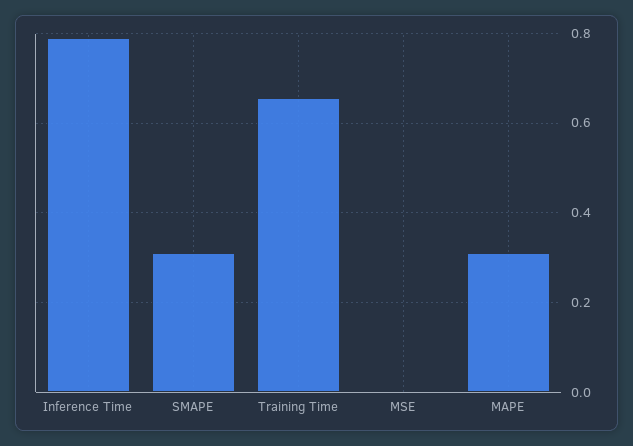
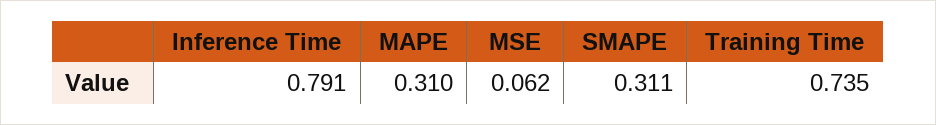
Training Time: 0.66 -> 0.735
MSE: 0 -> 0.062

